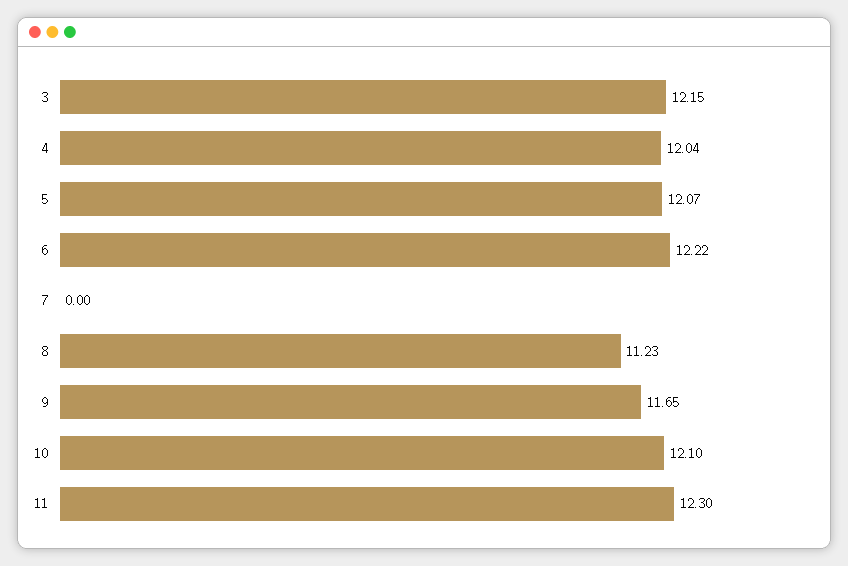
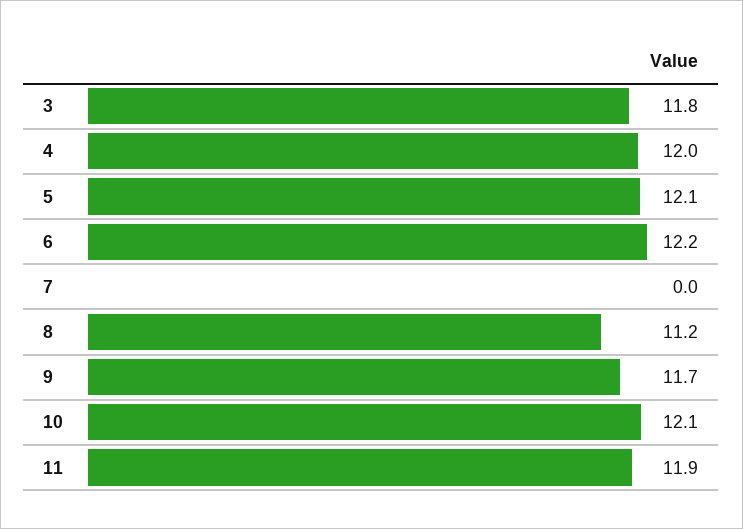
3: 12.15 -> 11.8
11: 12.3 -> 11.9

